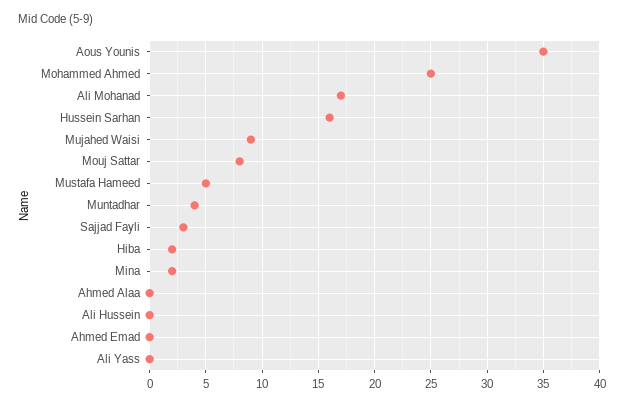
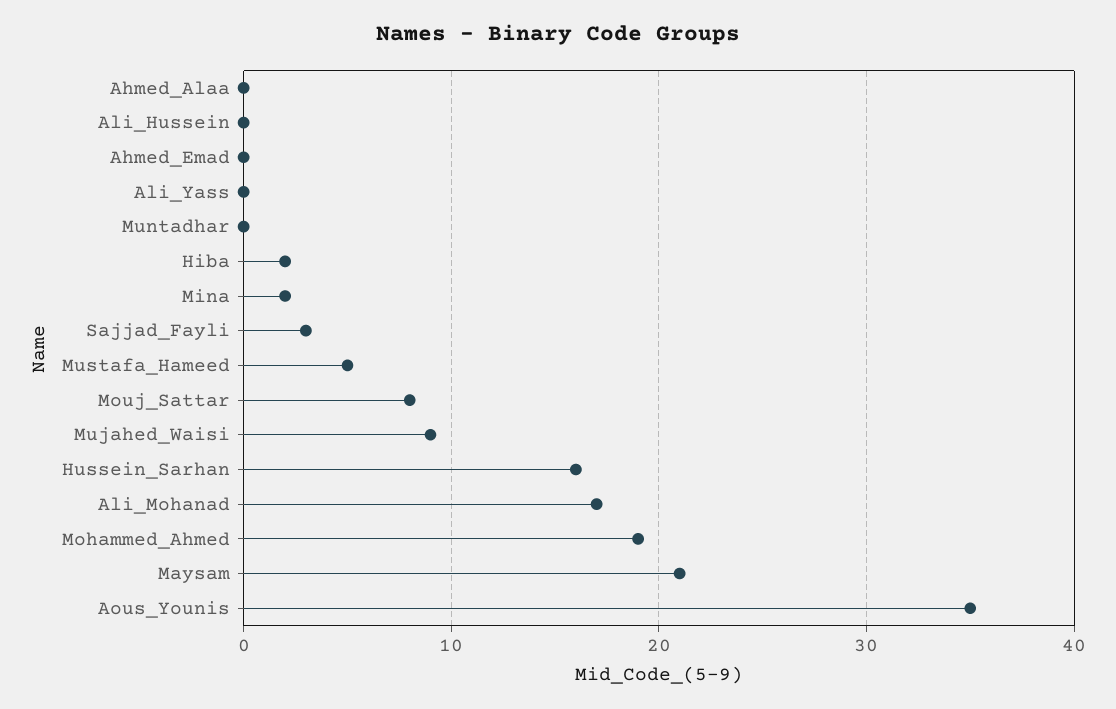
Mohammed Ahmed: 25 -> 19
Muntadhar: 4 -> 0
Maysam: none -> 21

